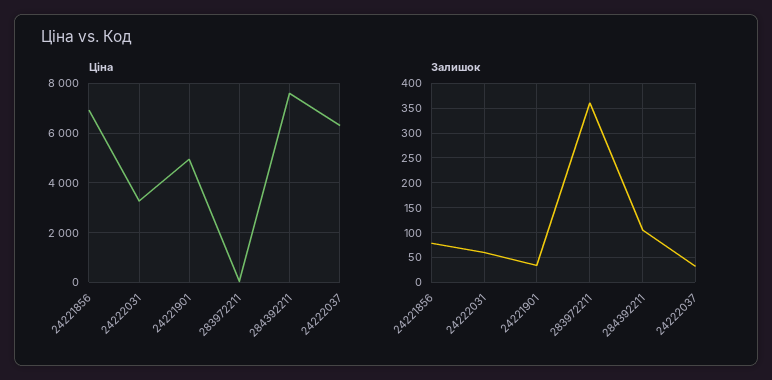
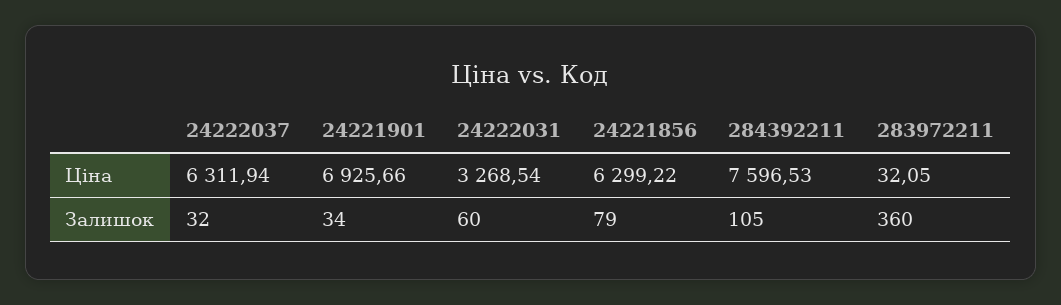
Ціна, 24221856: 7000 -> 6299.22
Ціна, 24221901: 5000 -> 6925.66

